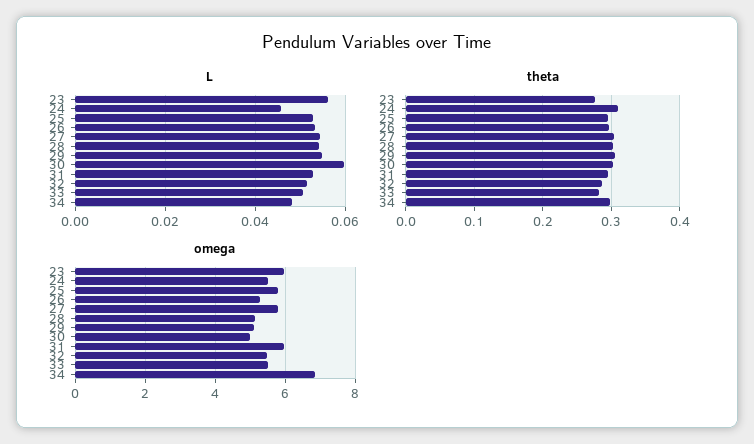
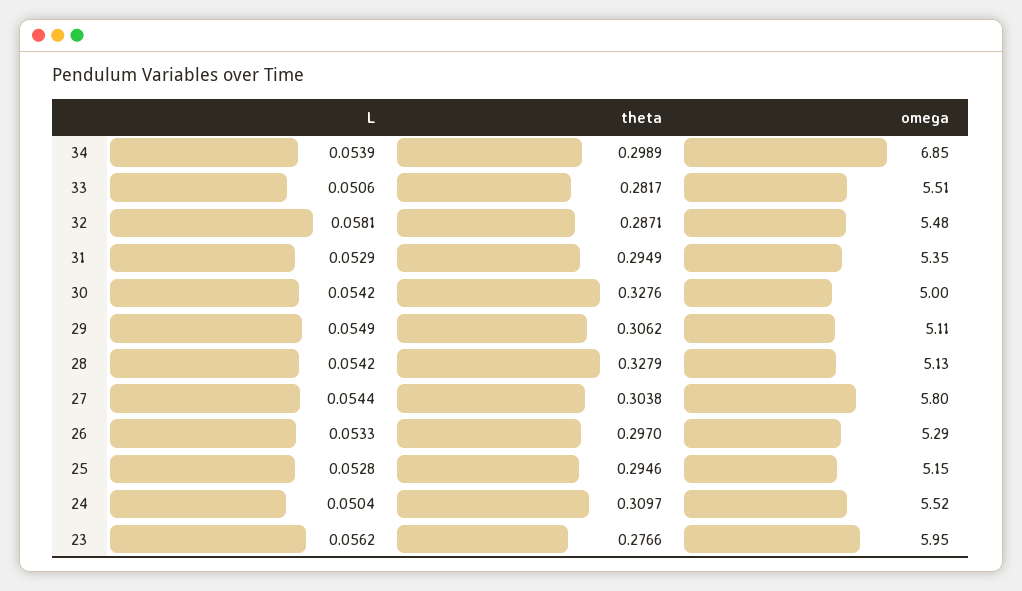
L, 24: 0.046 -> 0.0504
L, 30: 0.06 -> 0.0542
L, 32: 0.052 -> 0.0581
L, 34: 0.048 -> 0.0539
theta, 28: 0.3 -> 0.3279
theta, 30: 0.3 -> 0.3276
omega, 25: 5.8 -> 5.15
omega, 31: 6 -> 5.35

